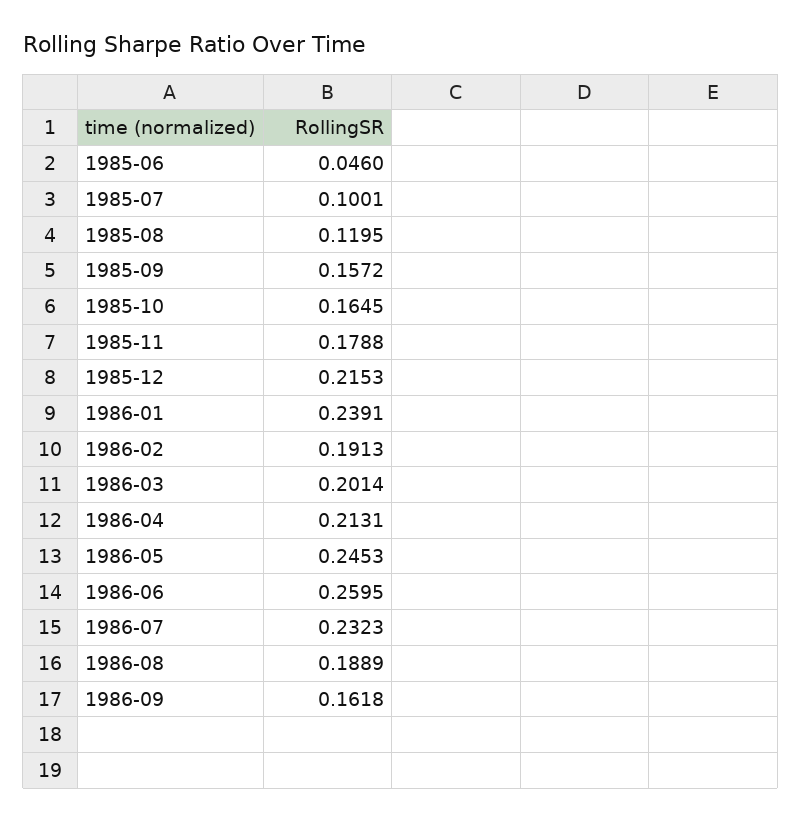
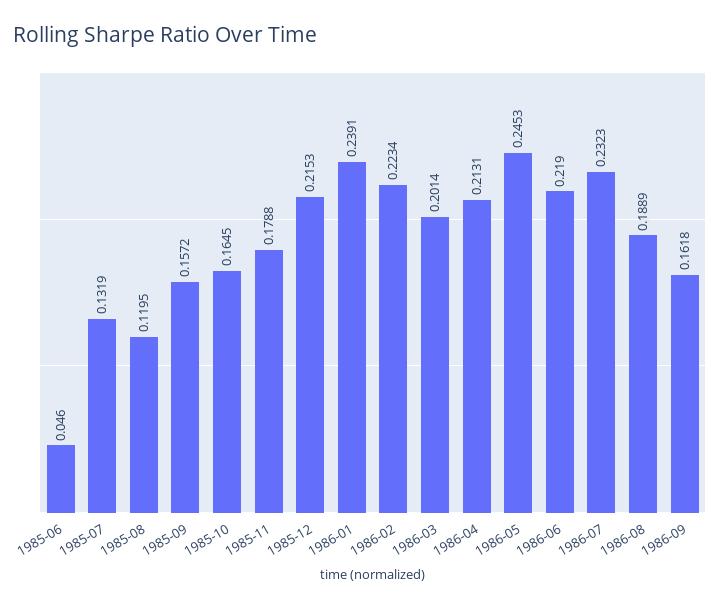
1985-07: 0.1001 -> 0.1319
1986-02: 0.1913 -> 0.2234
1986-06: 0.2595 -> 0.219

